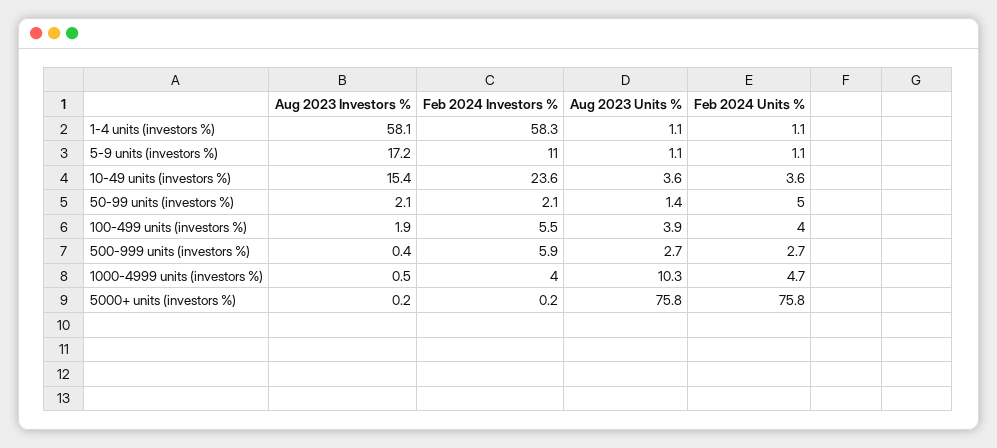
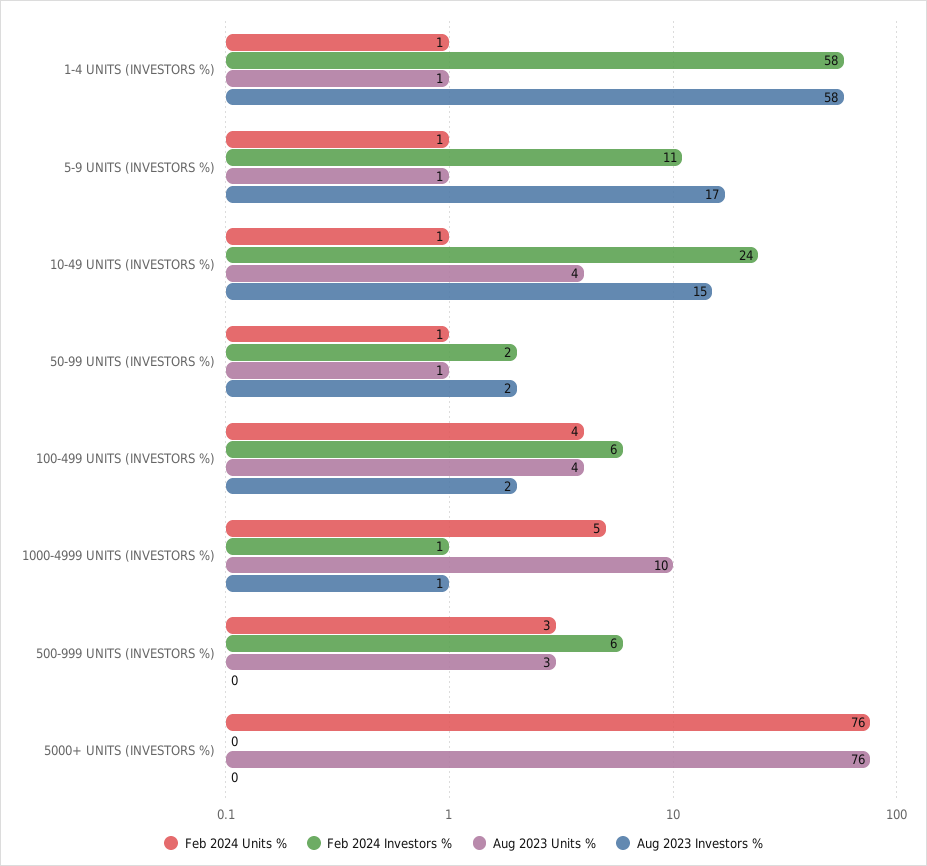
Feb 2024 Units %, 10-49 units (investors %): 3.6 -> 1
Feb 2024 Units %, 50-99 units (investors %): 5 -> 1
Feb 2024 Investors %, 1000-4999 units (investors %): 4 -> 1

